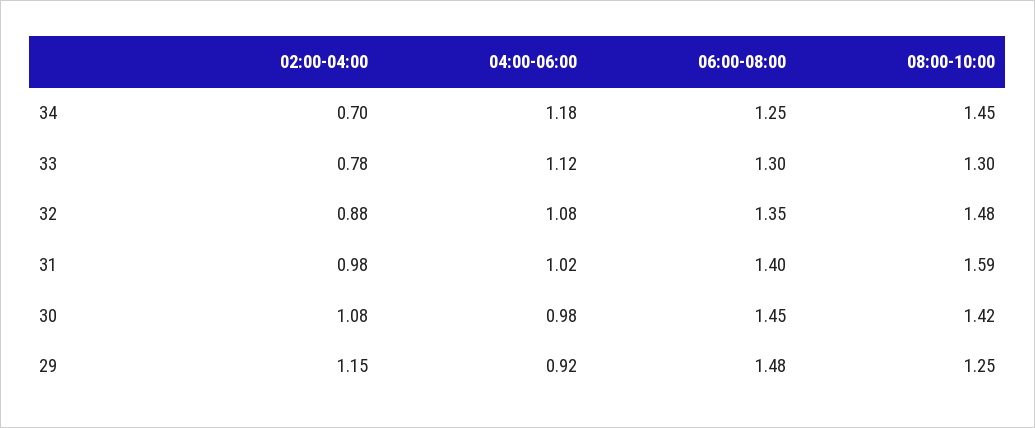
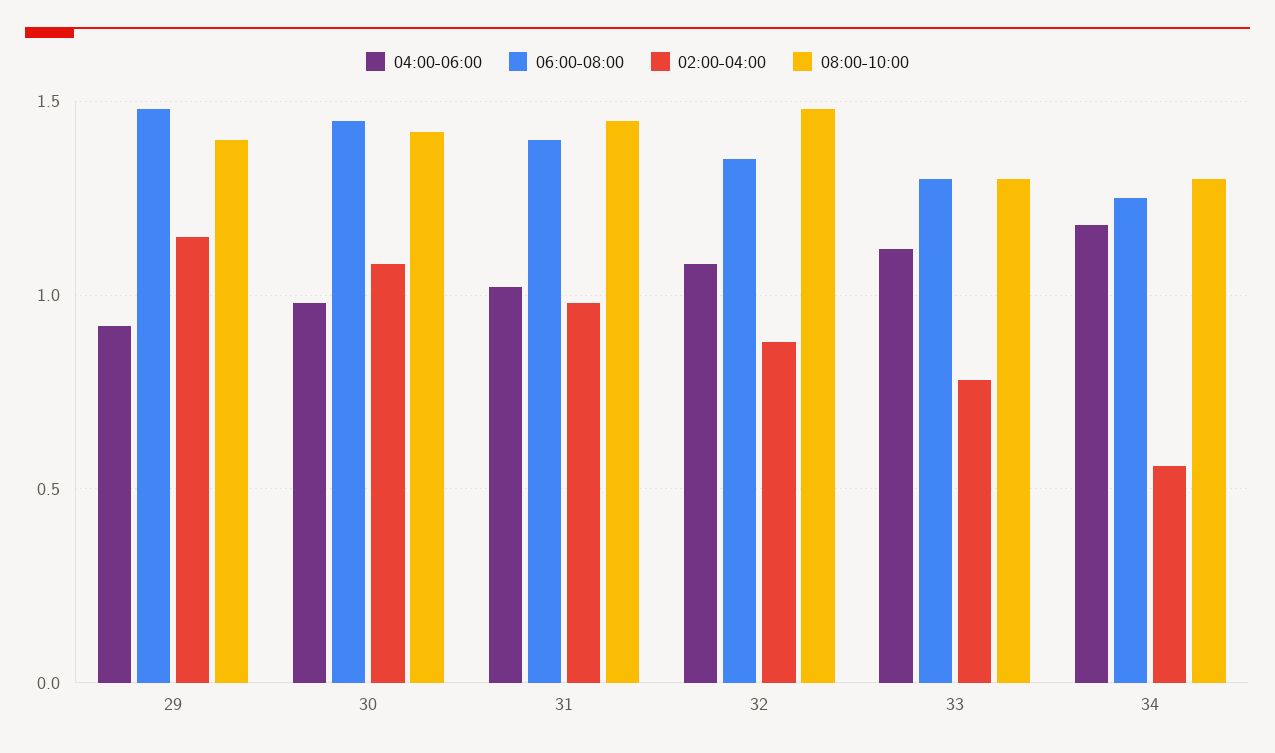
02:00-04:00, 34: 0.7 -> 0.55
08:00-10:00, 34: 1.45 -> 1.3
08:00-10:00, 31: 1.59 -> 1.45
08:00-10:00, 29: 1.25 -> 1.4

